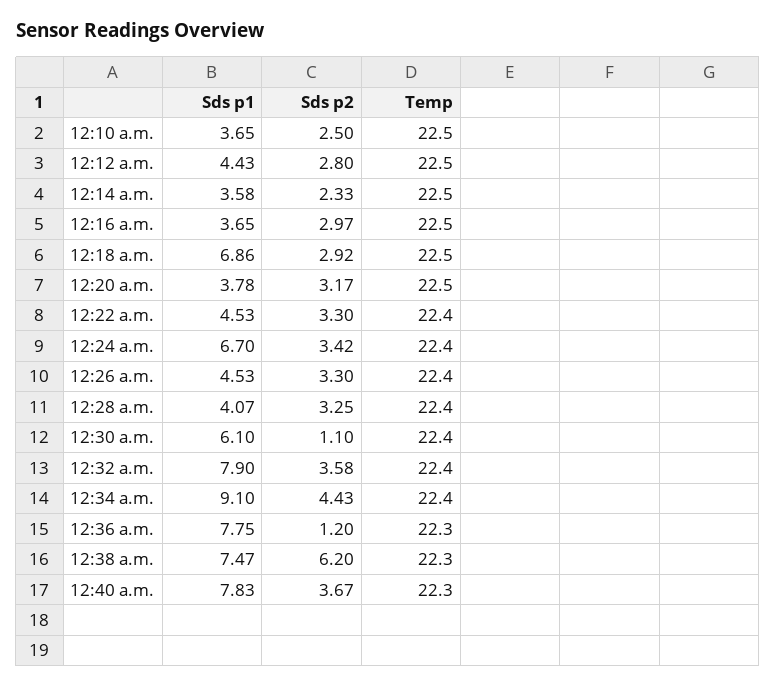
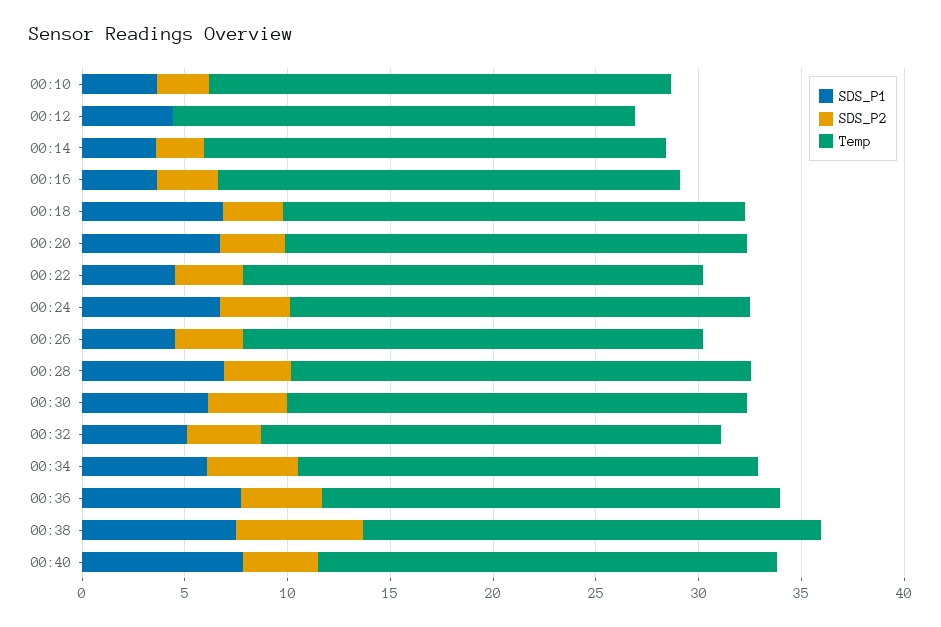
Sds p2, 12:12 a.m.: 2.8 -> 0
Sds p1, 12:20 a.m.: 3.78 -> 7
Sds p1, 12:28 a.m.: 4.07 -> 7
Sds p2, 12:30 a.m.: 1.1 -> 4
Sds p1, 12:32 a.m.: 7.9 -> 5
Sds p1, 12:34 a.m.: 9.1 -> 6
Sds p2, 12:36 a.m.: 1.2 -> 4

